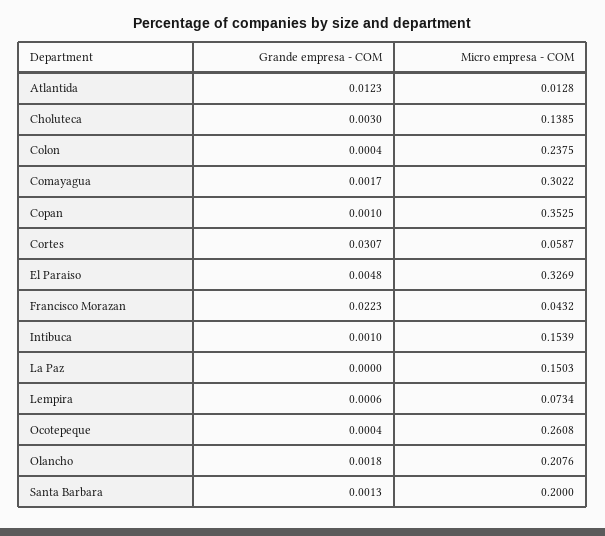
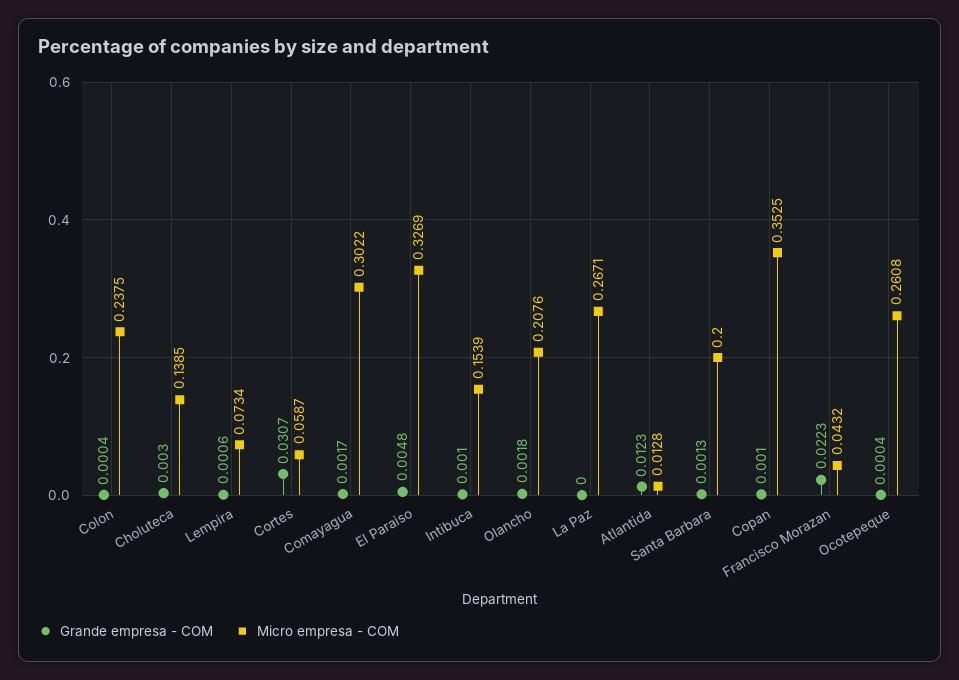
Micro empresa - COM, La Paz: 0.1503 -> 0.2671

